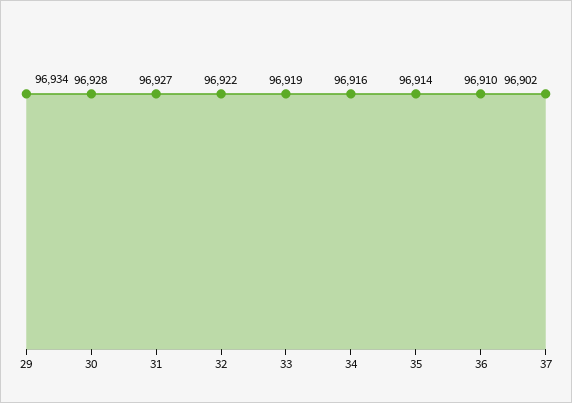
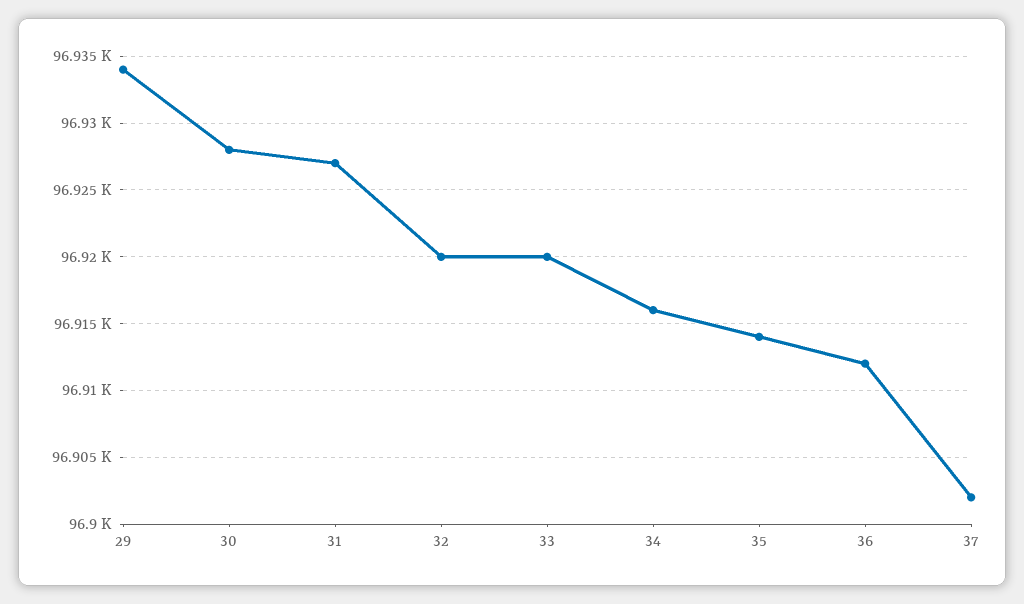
32: 96922 -> 96920
33: 96919 -> 96920
36: 96910 -> 96912

